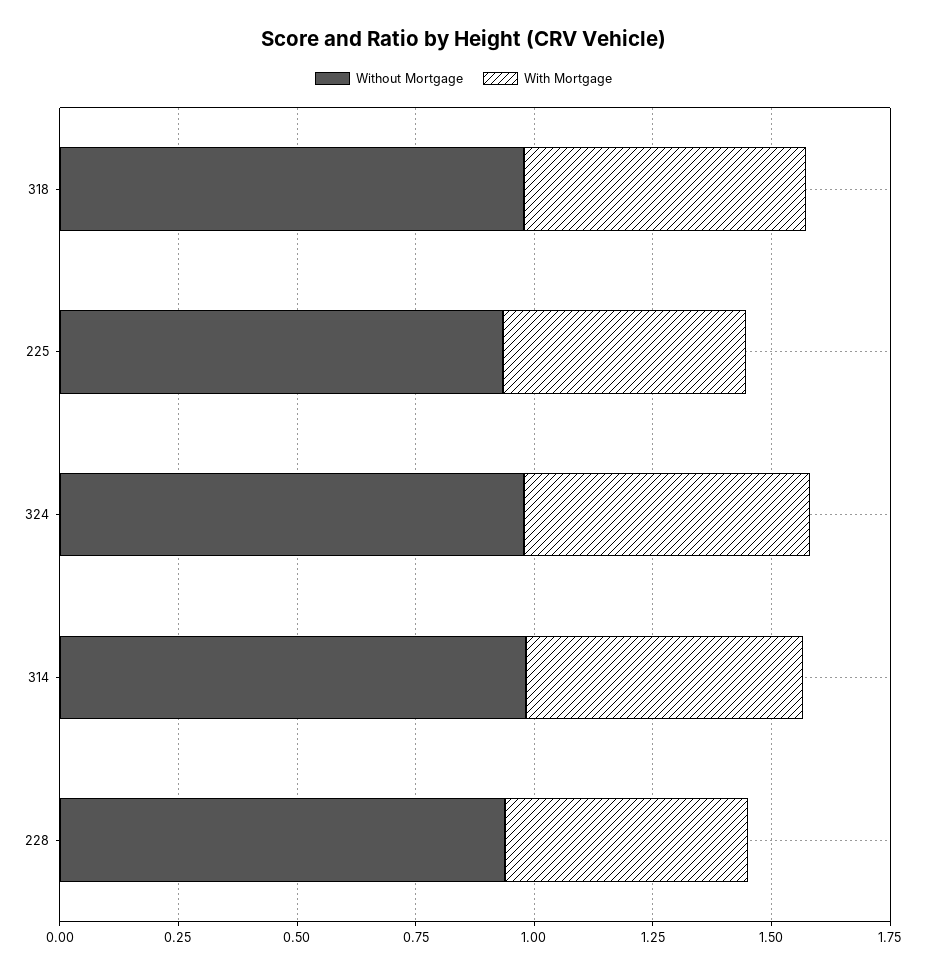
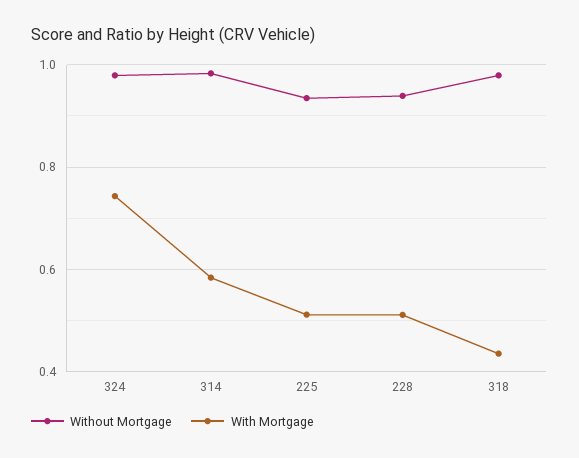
With Mortgage, 318: 0.6 -> 0.44
With Mortgage, 324: 0.6 -> 0.74

